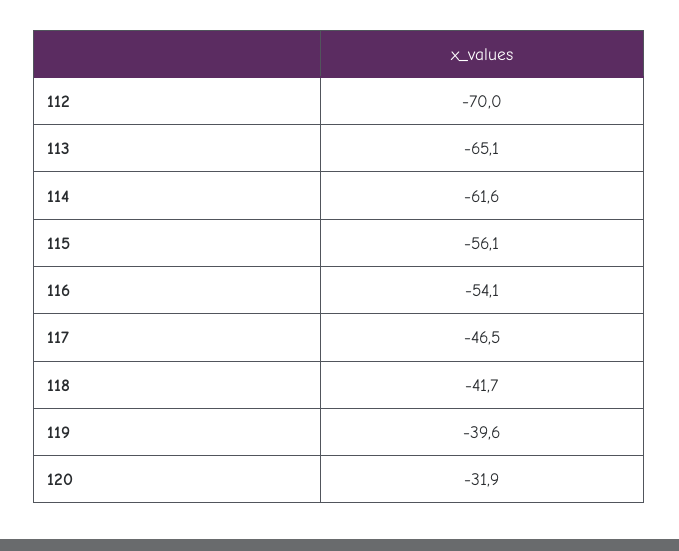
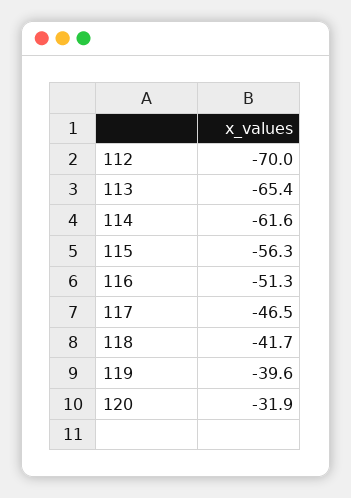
113: -65.1 -> -65.4
115: -56.1 -> -56.3
116: -54.1 -> -51.3

